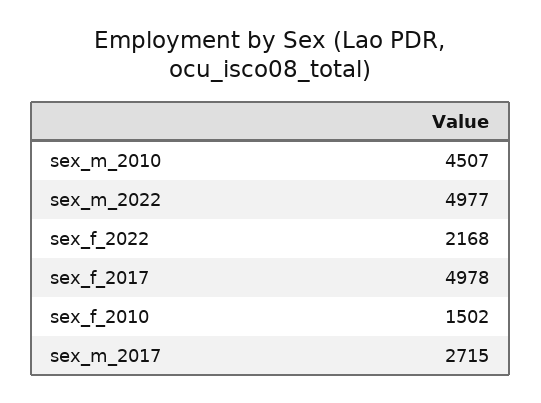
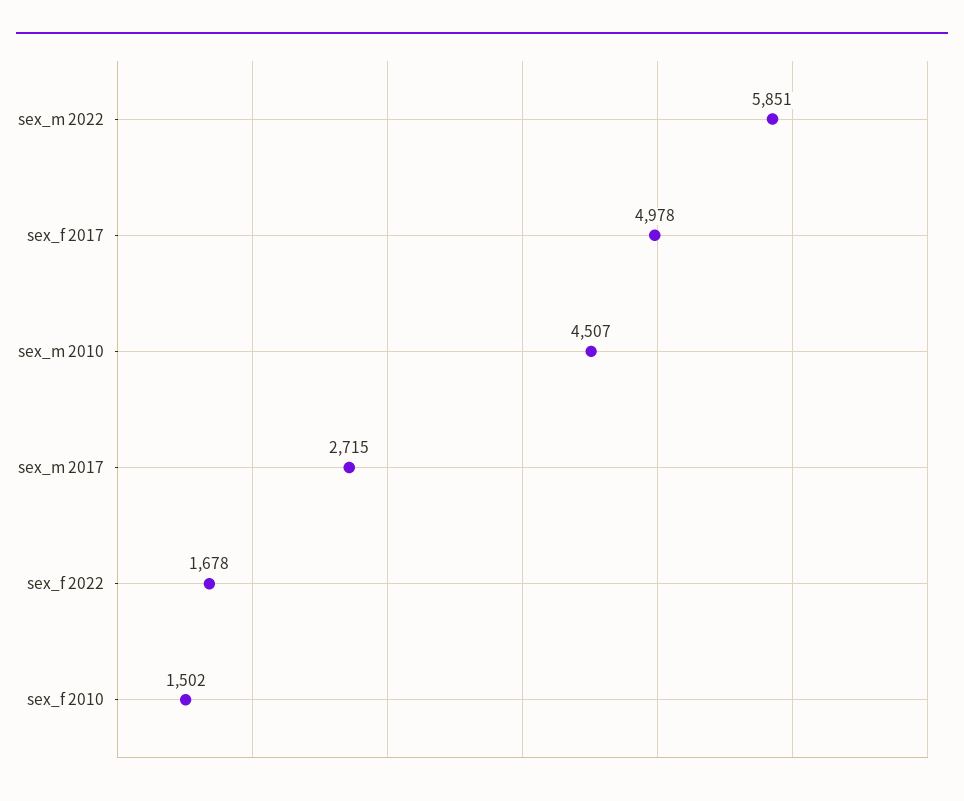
sex_m_2022: 4977 -> 5851
sex_f_2022: 2168 -> 1678

